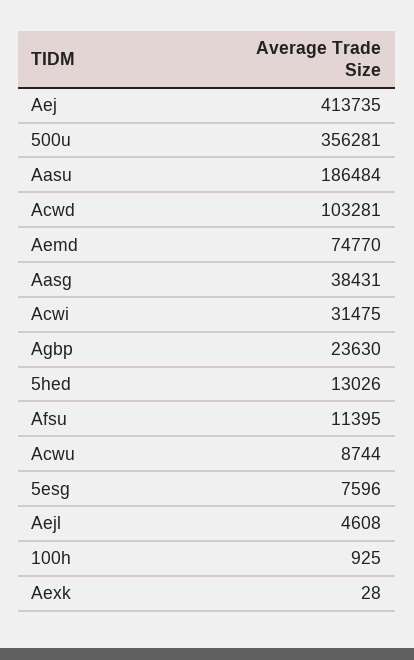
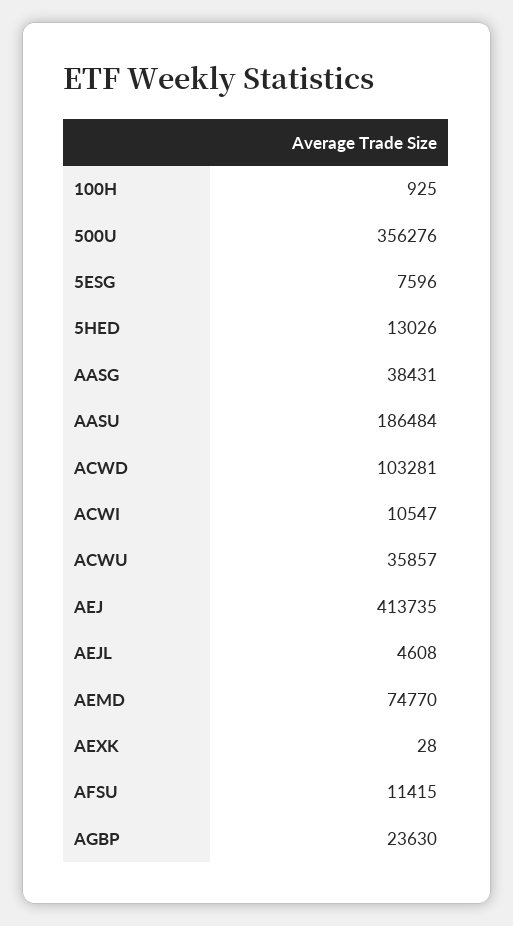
500u: 356281 -> 356276
Acwi: 31475 -> 10547
Afsu: 11395 -> 11415
Acwu: 8744 -> 35857

